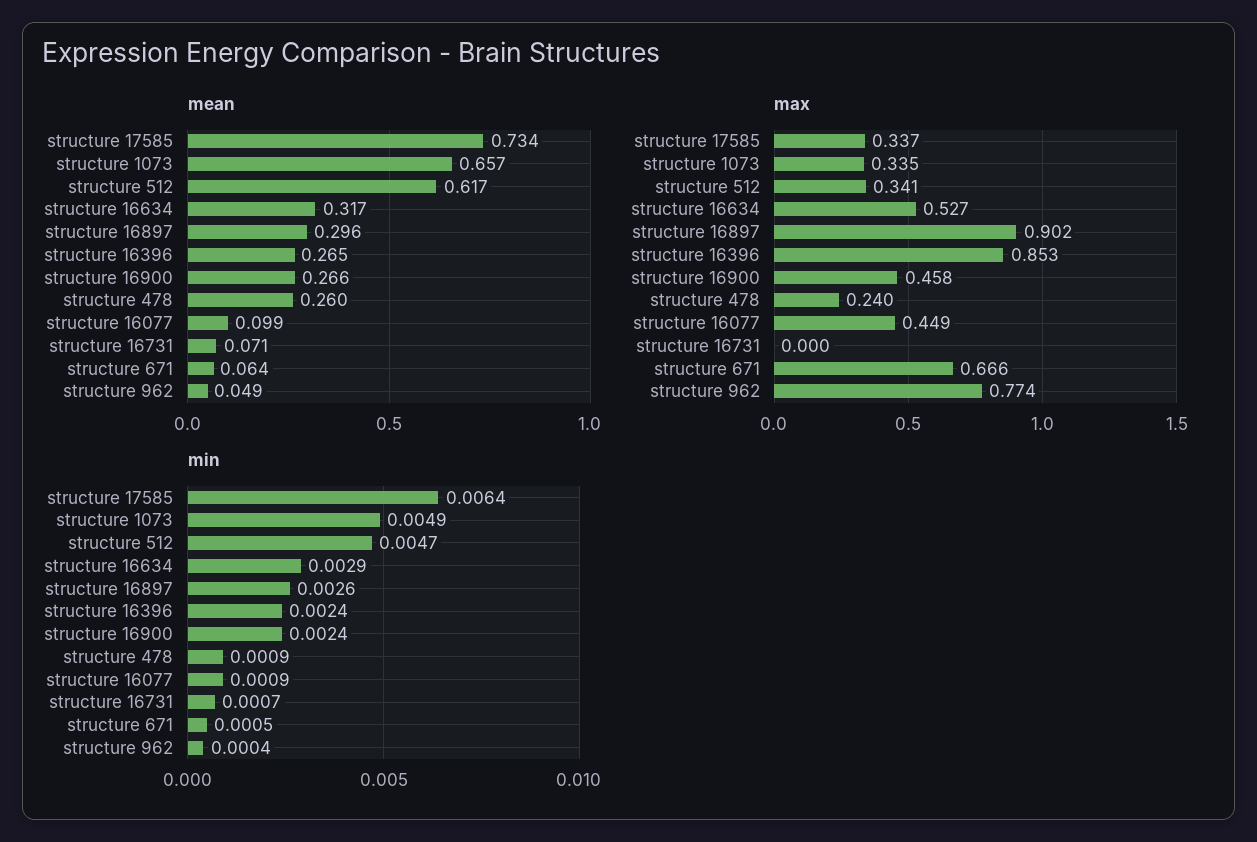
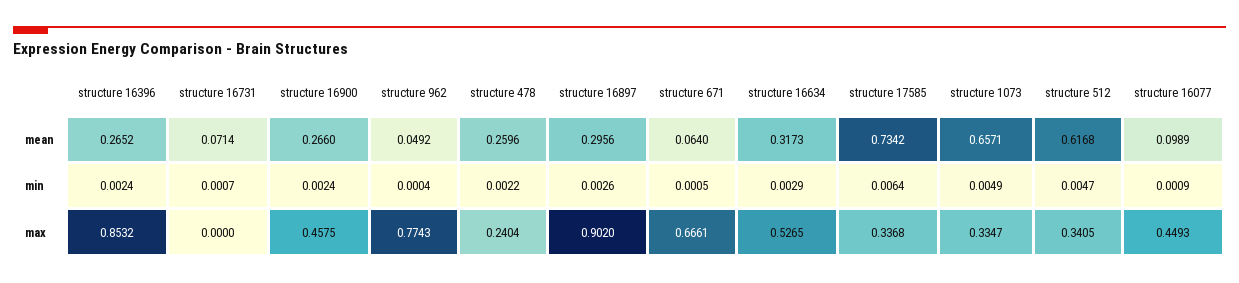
min, structure 478: 0.0009 -> 0.0022

